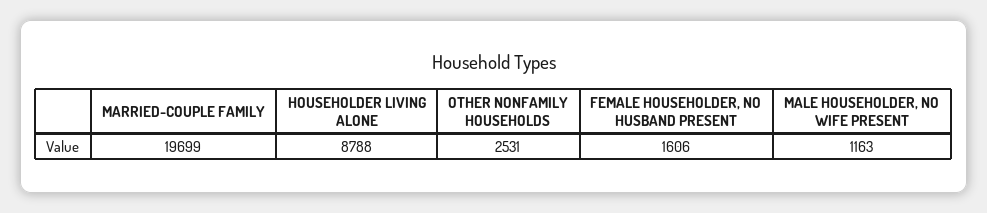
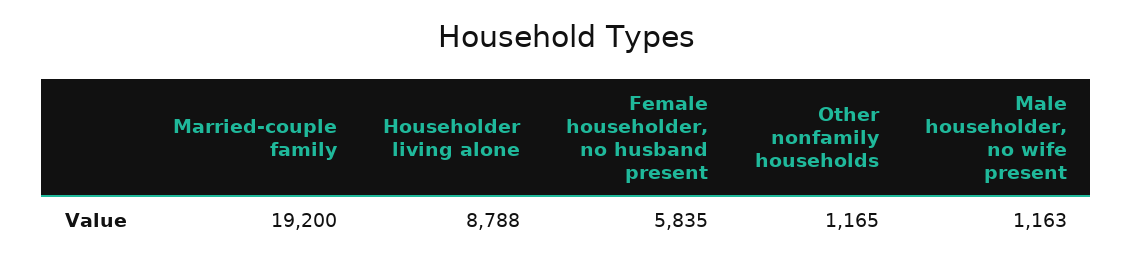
MARRIED-COUPLE FAMILY: 19699 -> 19200
OTHER NONFAMILY HOUSEHOLDS: 2531 -> 1165
FEMALE HOUSEHOLDER, NO HUSBAND PRESENT: 1606 -> 5835

